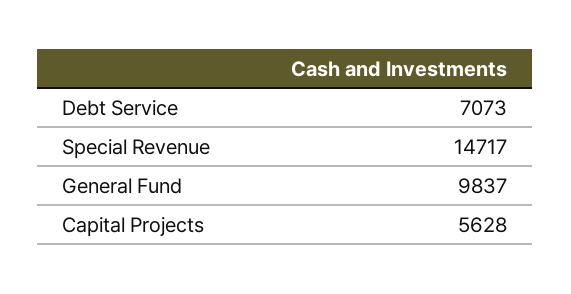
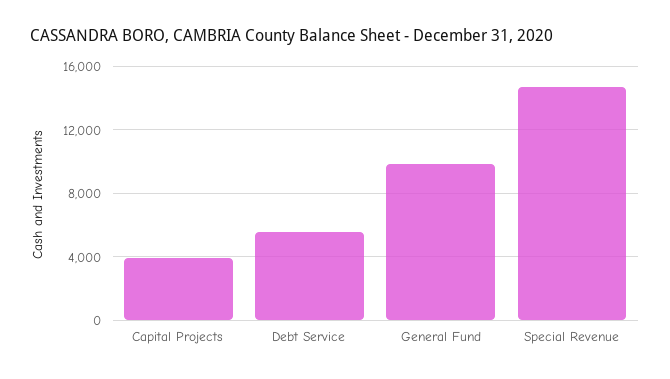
Debt Service: 7073 -> 5500
Capital Projects: 5628 -> 4000

